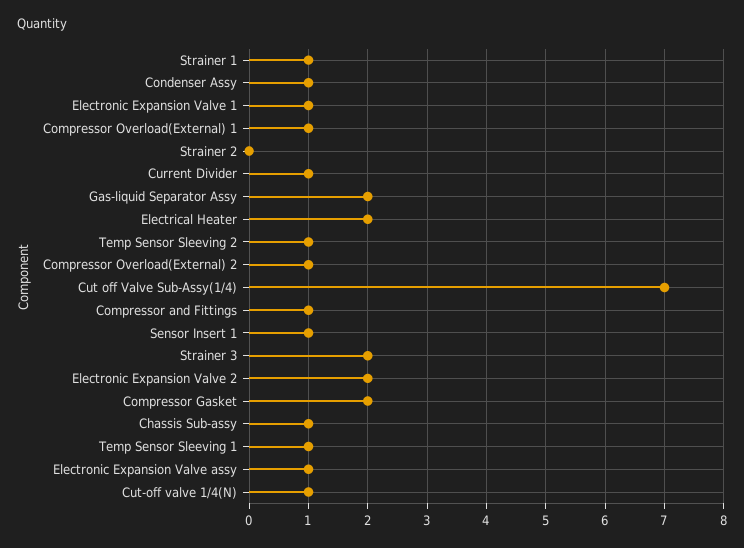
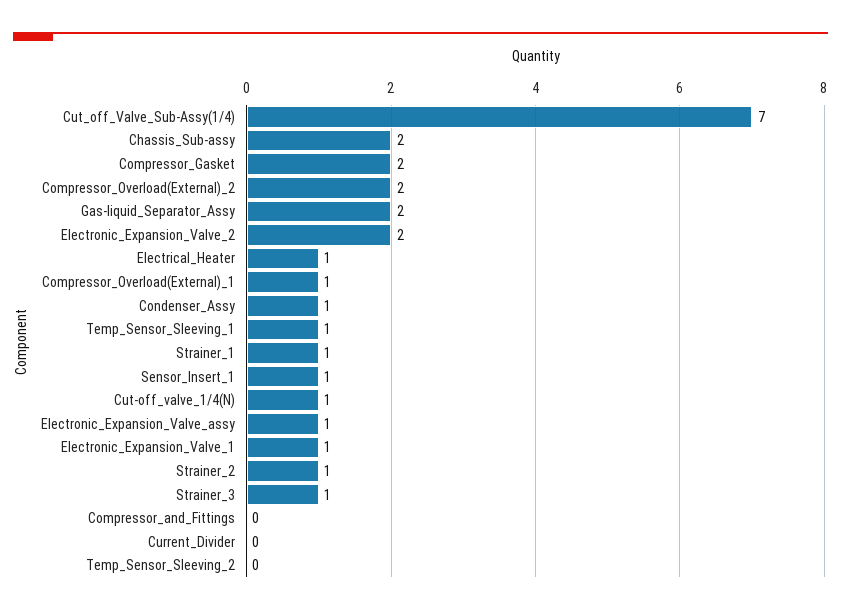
Strainer 2: 0 -> 1
Current Divider: 1 -> 0
Electrical Heater: 2 -> 1
Temp Sensor Sleeving 2: 1 -> 0
Compressor Overload(External) 2: 1 -> 2
Compressor and Fittings: 1 -> 0
Strainer 3: 2 -> 1
Chassis Sub-assy: 1 -> 2

